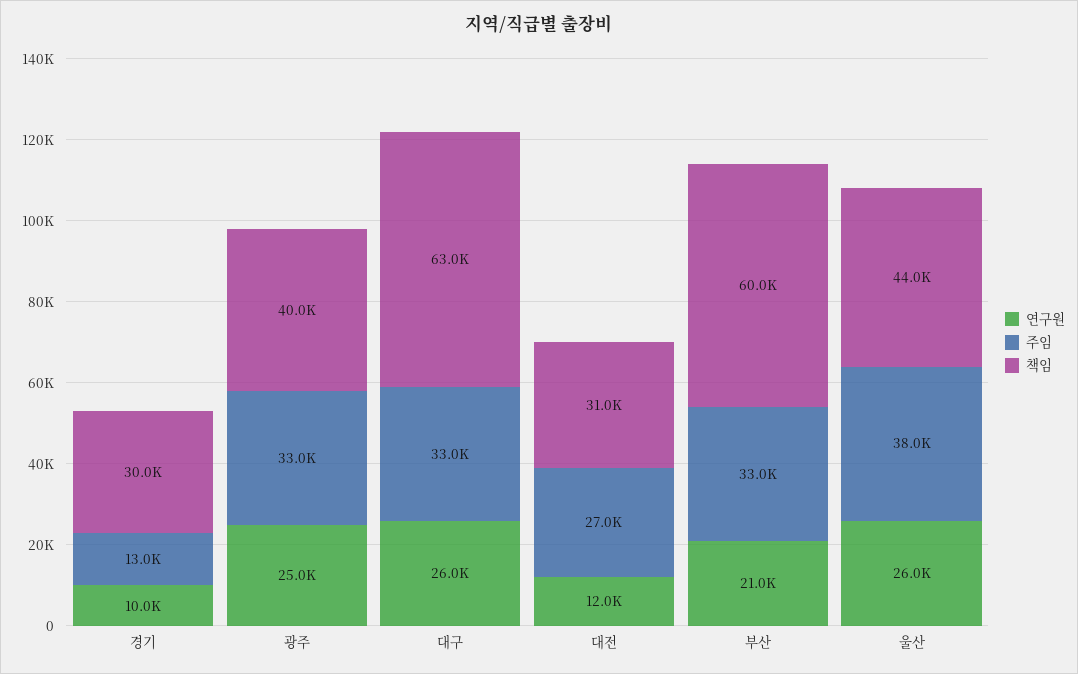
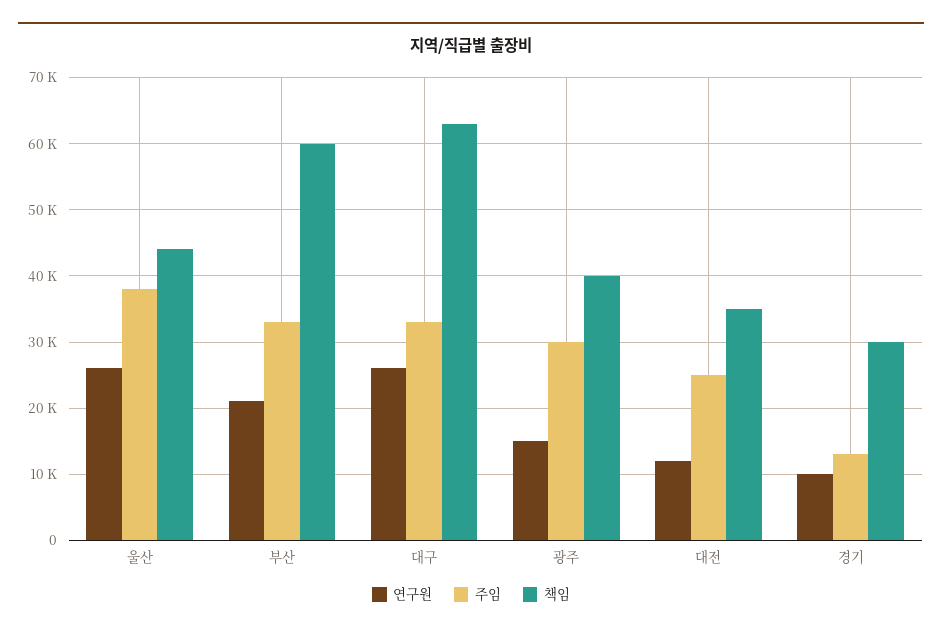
연구원, 광주: 25000 -> 15000
주임, 광주: 33000 -> 30000
주임, 대전: 27000 -> 25000
책임, 대전: 31000 -> 35000

